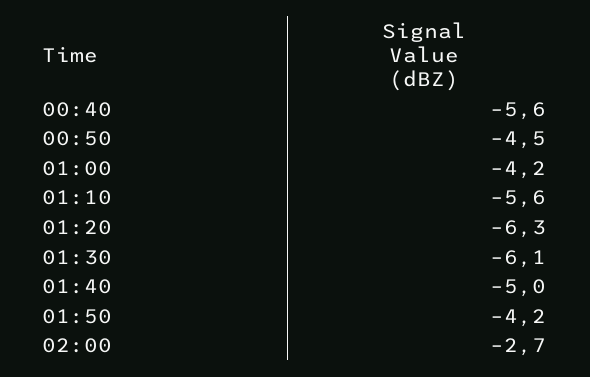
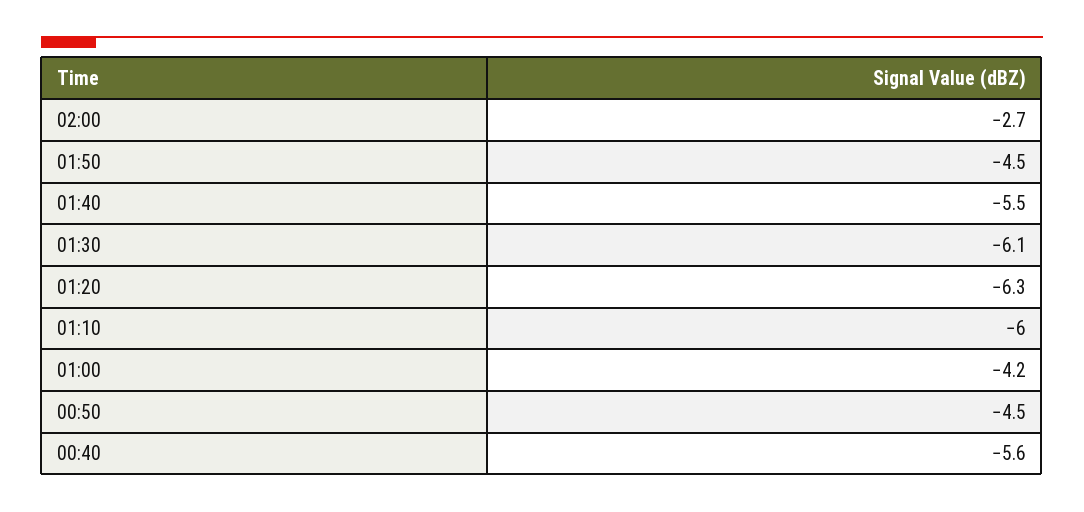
01:10: -5.6 -> -6
01:40: -5 -> -5.5
01:50: -4.2 -> -4.5

